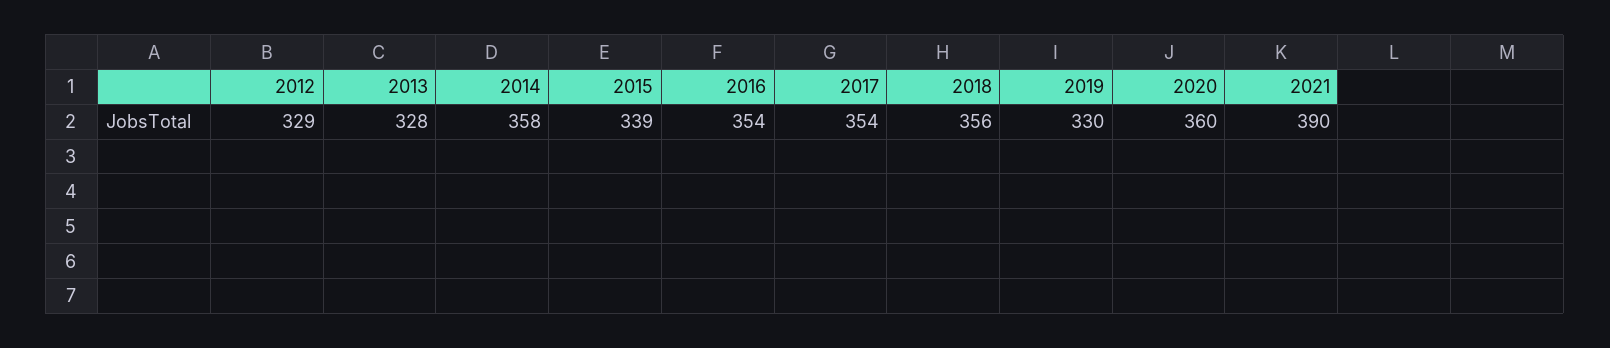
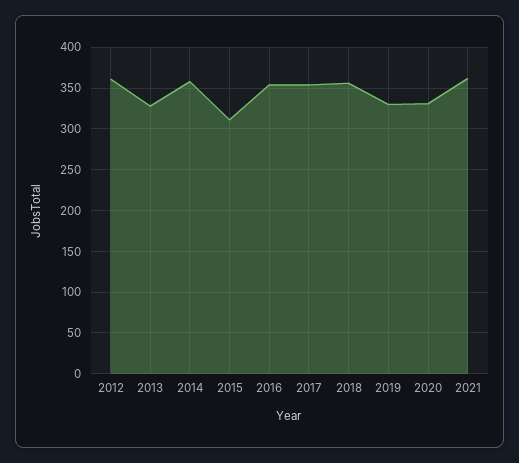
2012: 329 -> 360
2015: 339 -> 310
2020: 360 -> 330
2021: 390 -> 360

